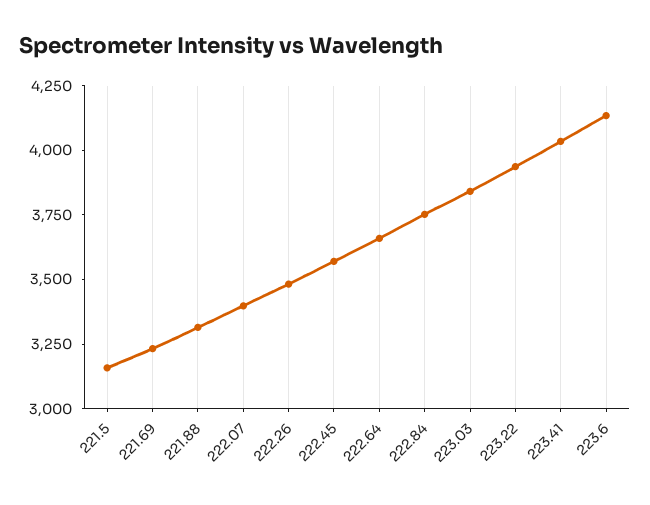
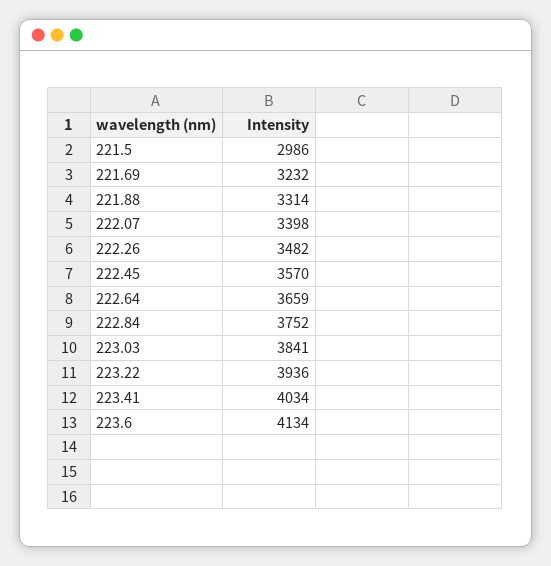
221.5: 3150 -> 2986

